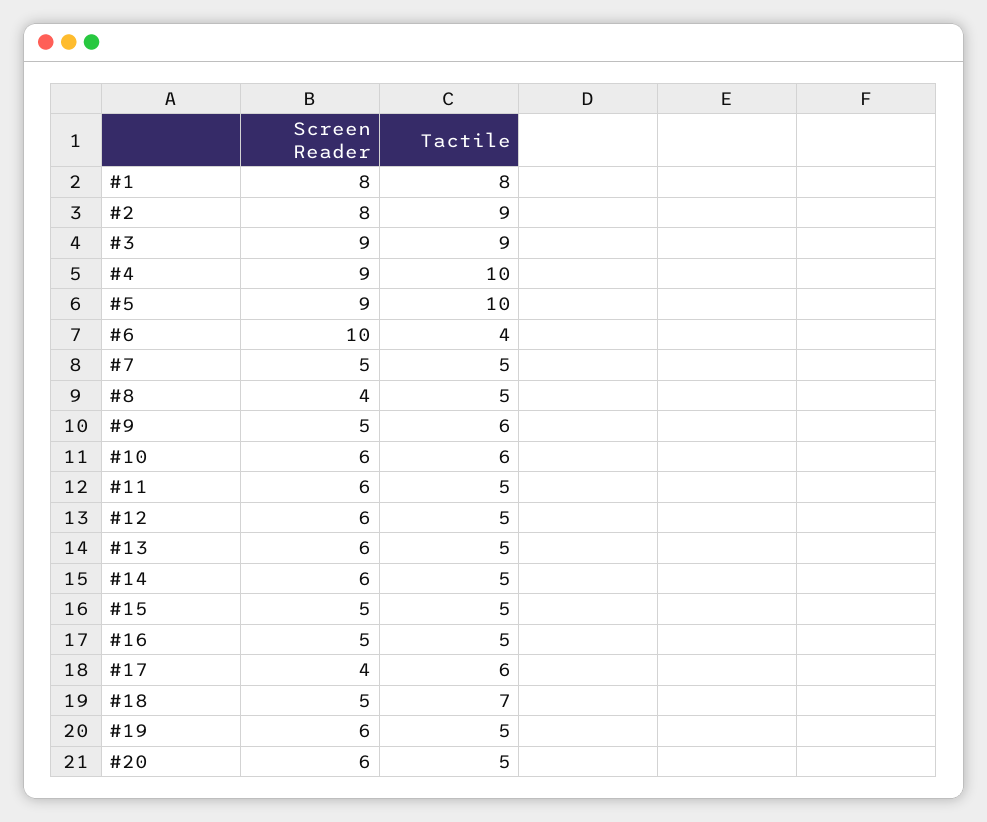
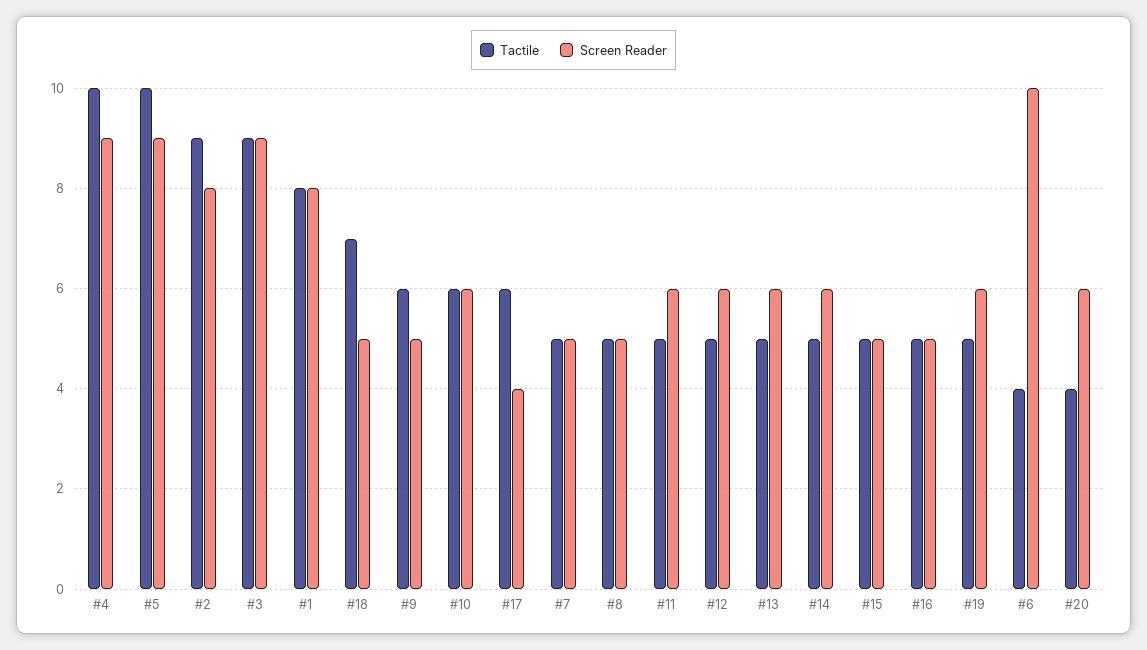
Screen Reader, #8: 4 -> 5
Tactile, #20: 5 -> 4

